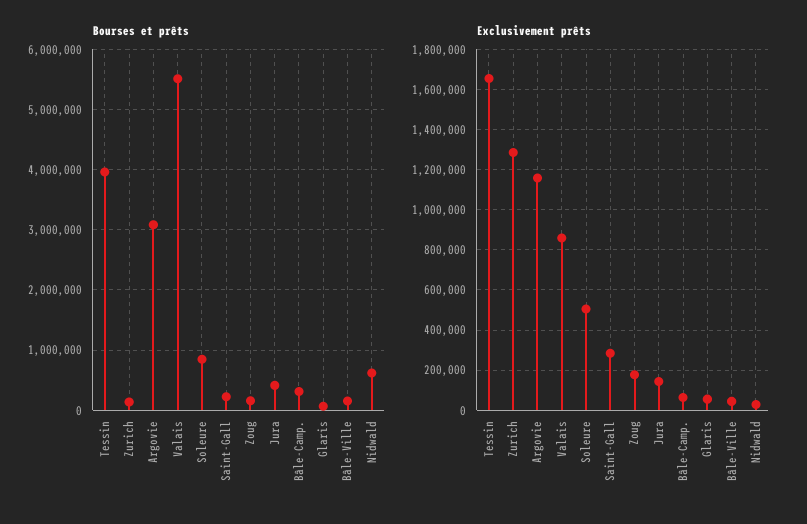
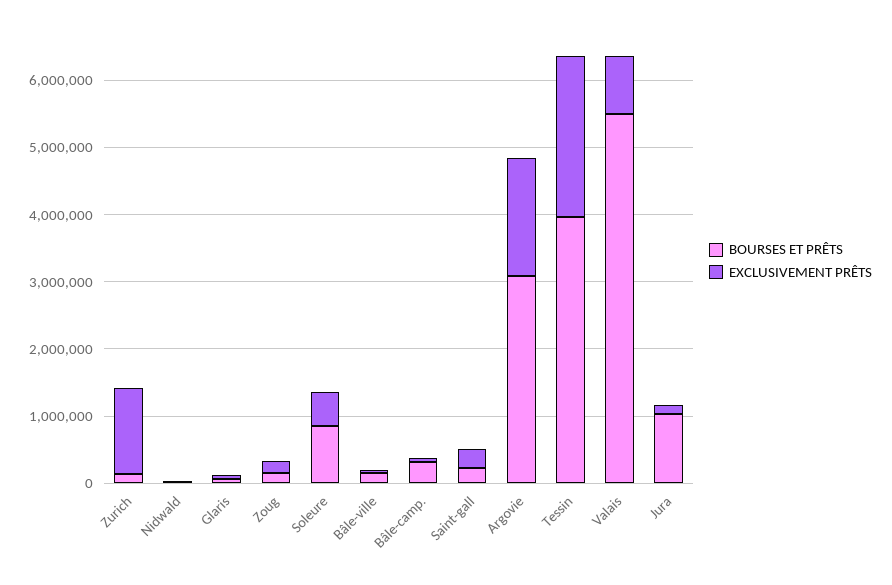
Bourses et prêts, Jura: 400000 -> 1000000
Bourses et prêts, Nidwald: 600000 -> 0
Exclusivement prêts, Tessin: 1650000 -> 2400000
Exclusivement prêts, Argovie: 1150000 -> 1800000

